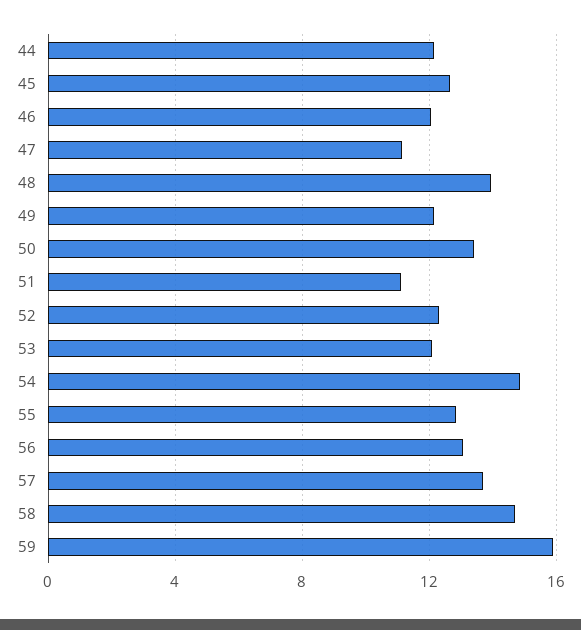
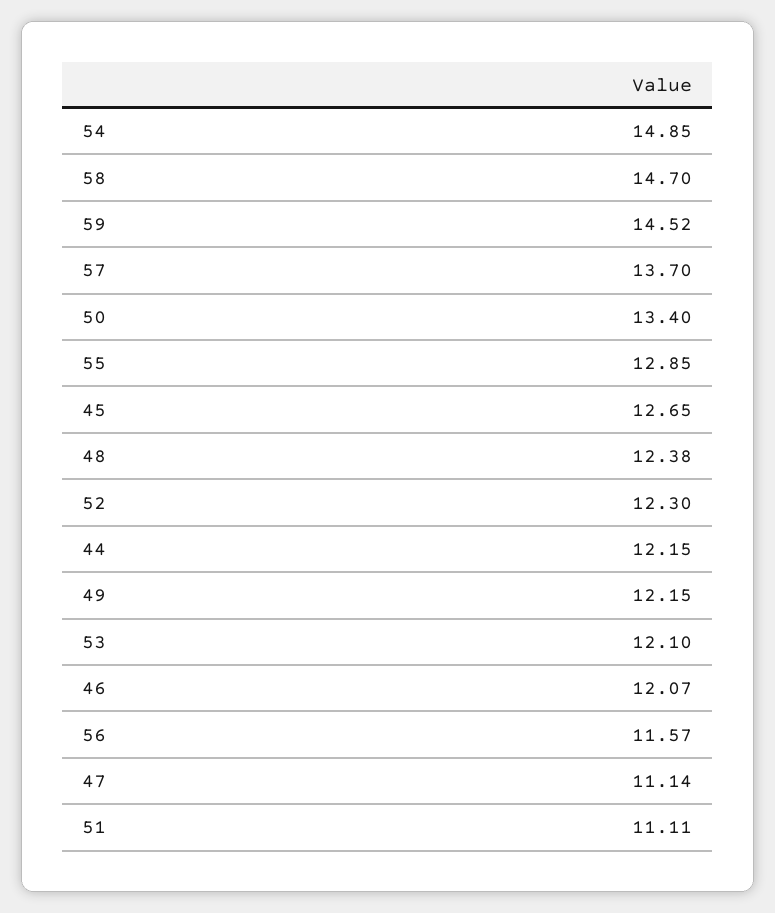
48: 14 -> 12.38
56: 13 -> 11.57
59: 16 -> 14.52

